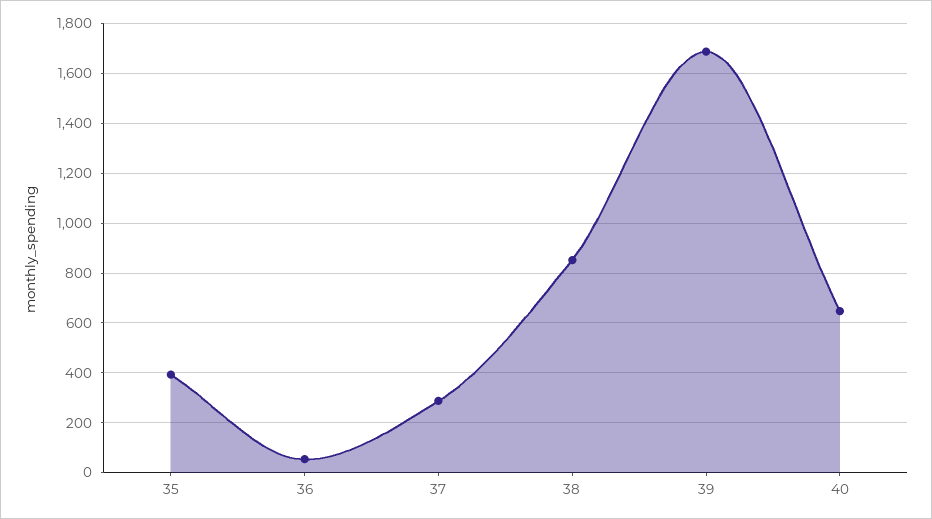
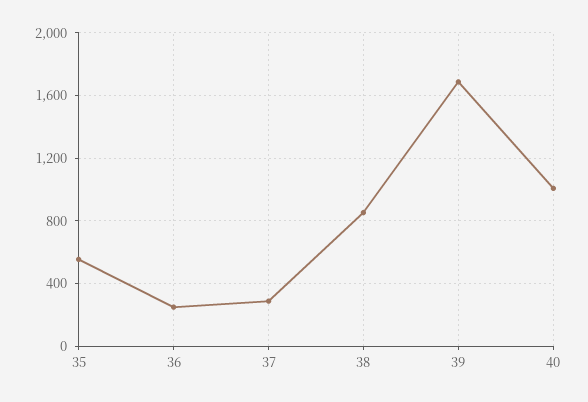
35: 400 -> 550
36: 50 -> 250
40: 650 -> 1000

